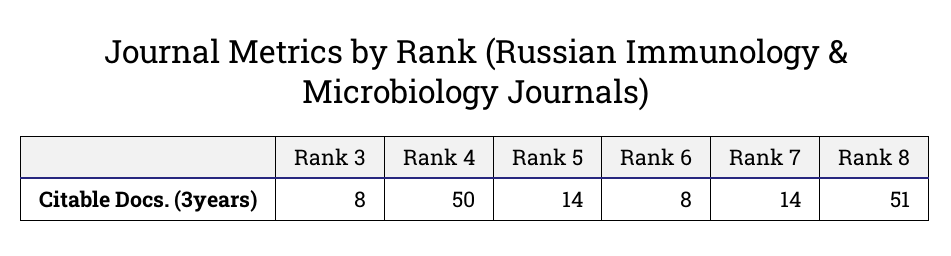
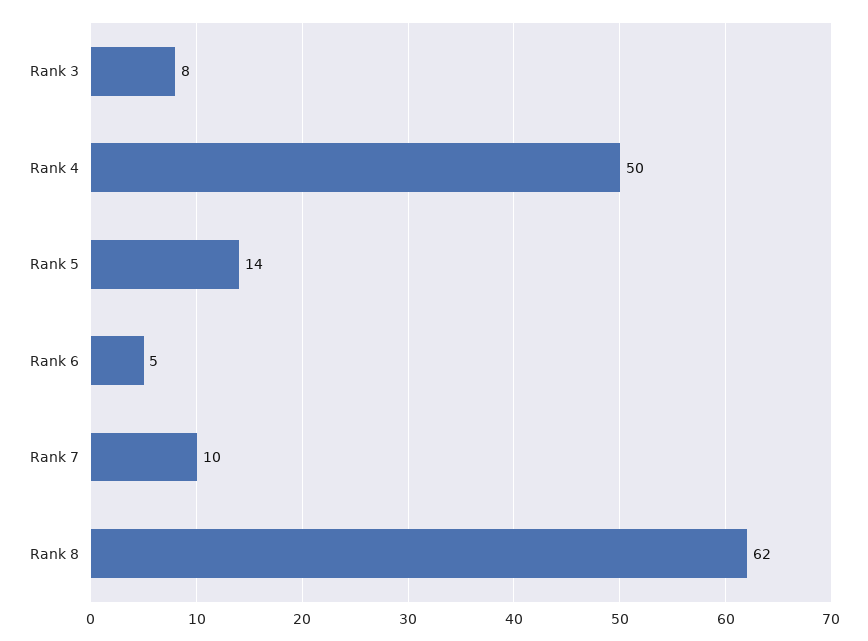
Rank 6: 8 -> 5
Rank 7: 14 -> 10
Rank 8: 51 -> 62

